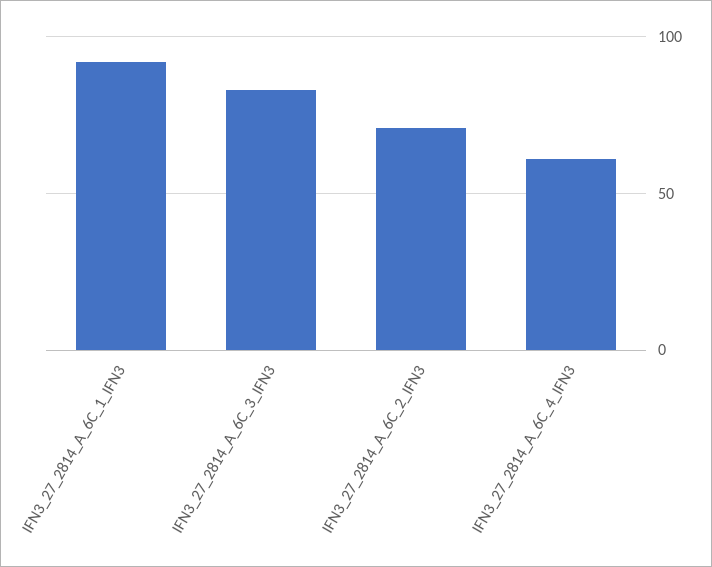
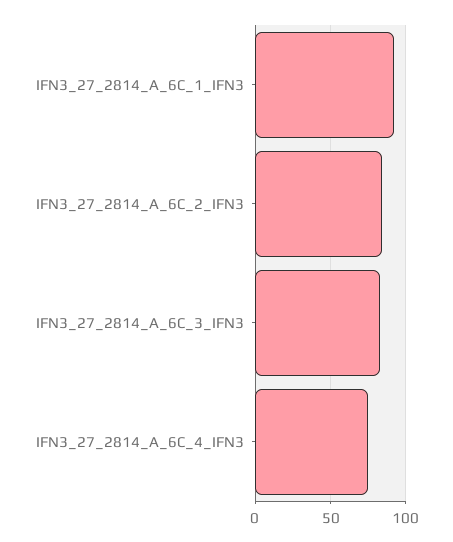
IFN3_27_2814_A_6C_2_IFN3: 70 -> 85
IFN3_27_2814_A_6C_4_IFN3: 60 -> 75

